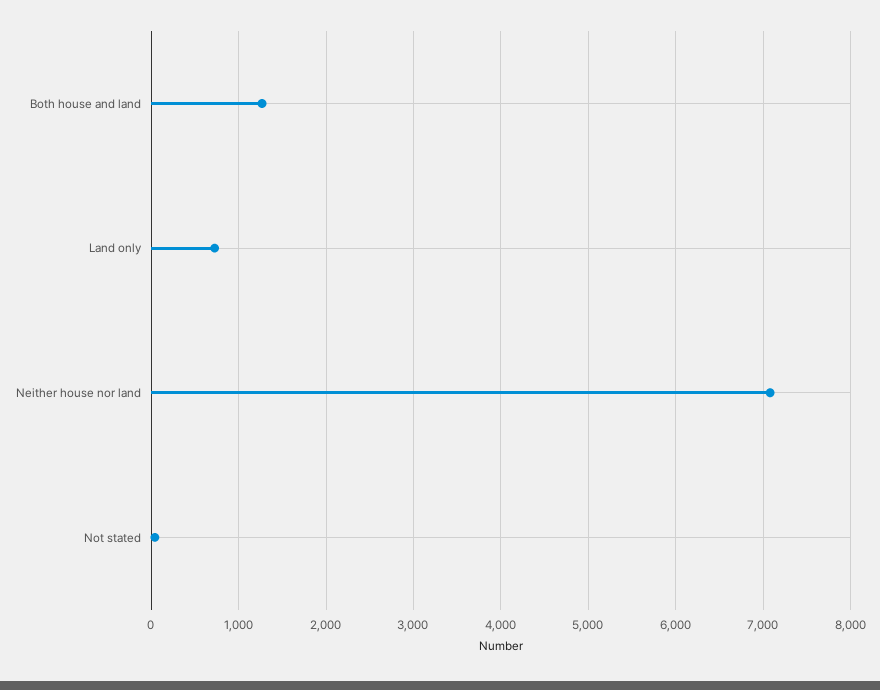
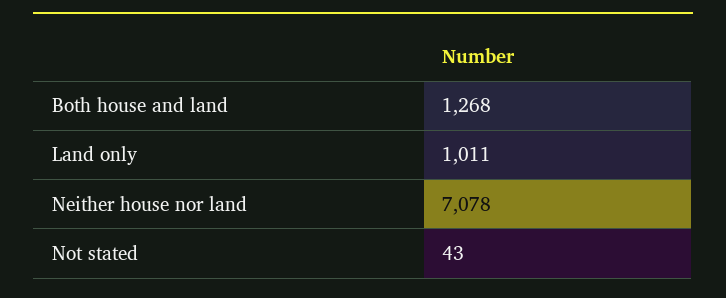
Land only: 700 -> 1011

